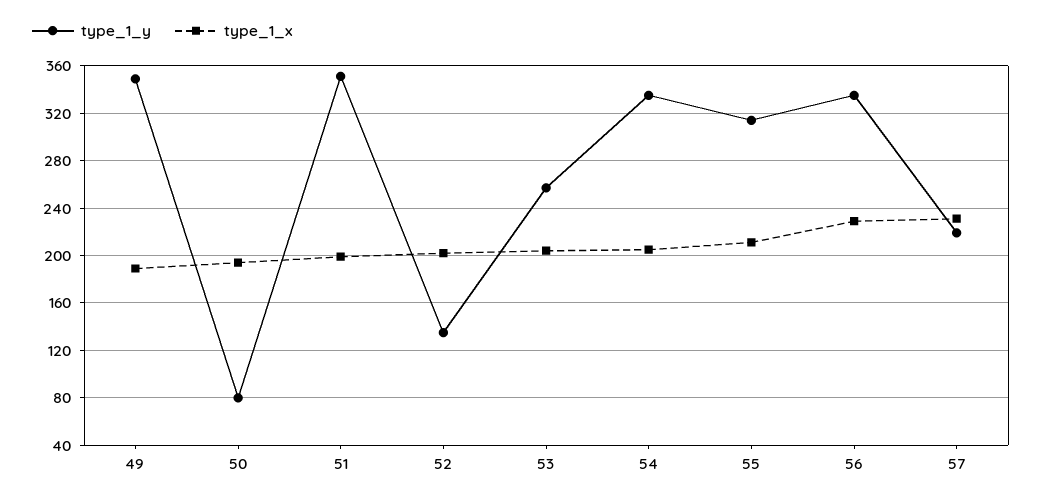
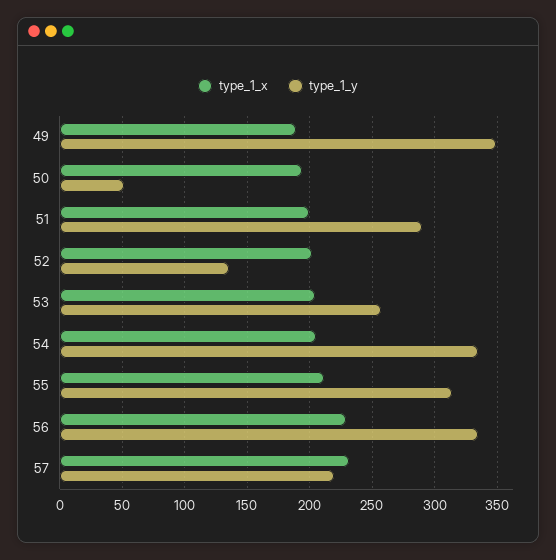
type_1_y, 50: 80 -> 50
type_1_y, 51: 350 -> 290

